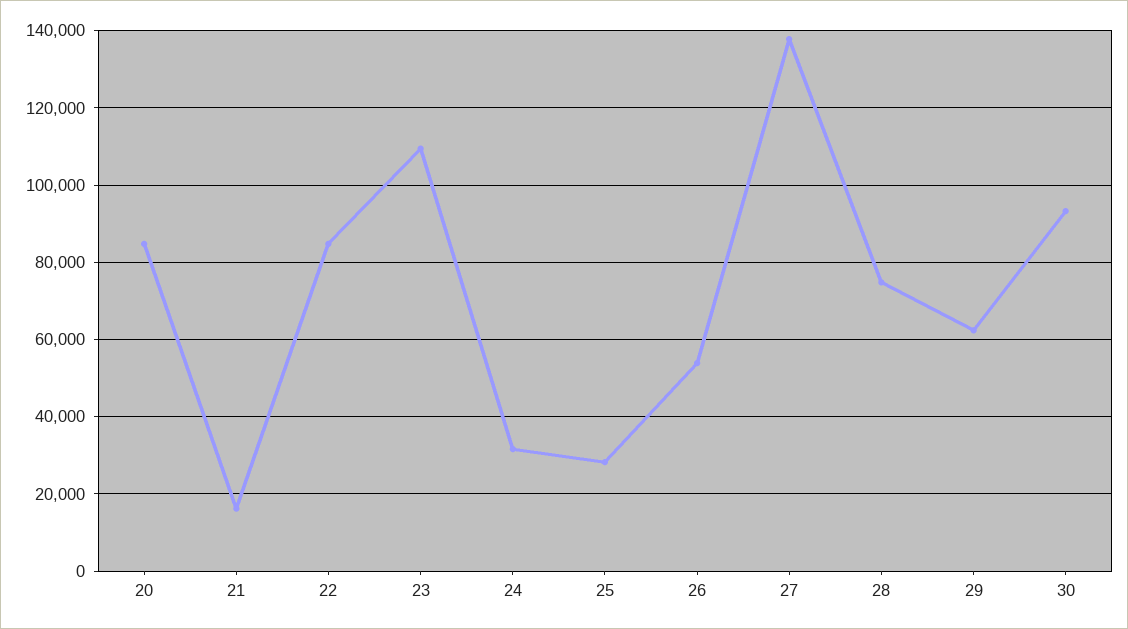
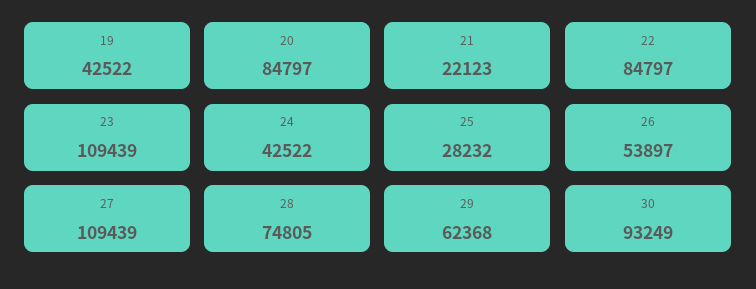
21: 16000 -> 22123
24: 32000 -> 42522
27: 138000 -> 109439
19: none -> 42522

